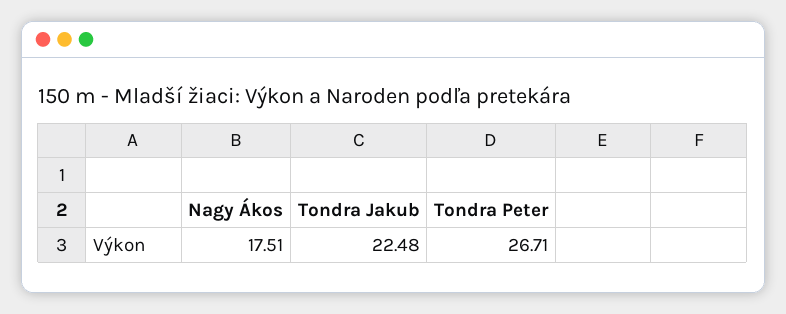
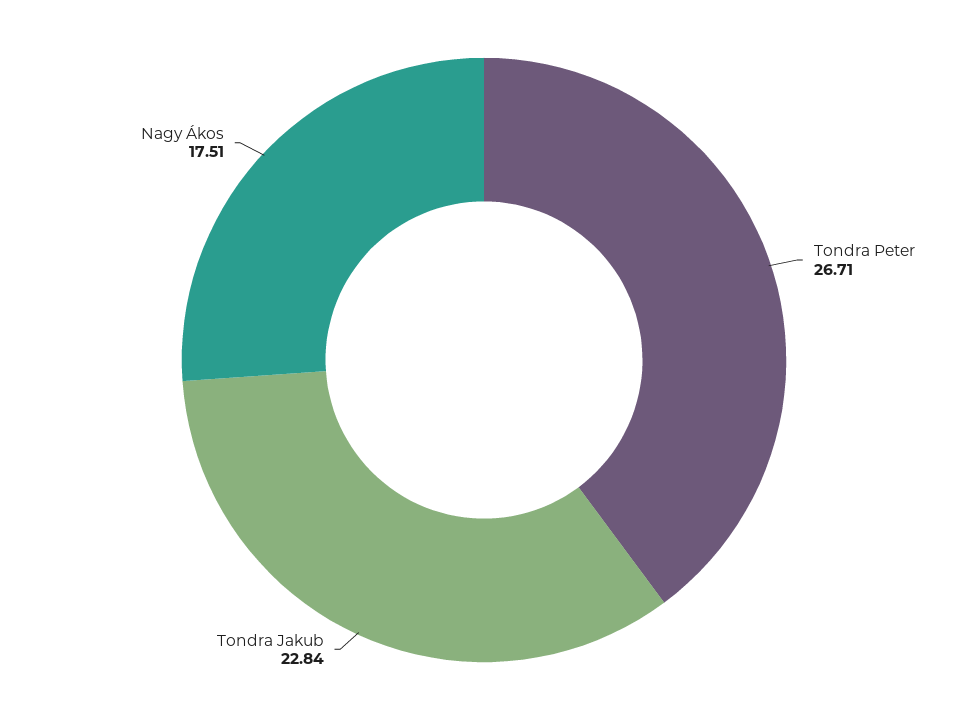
Tondra Jakub: 22.48 -> 22.84

